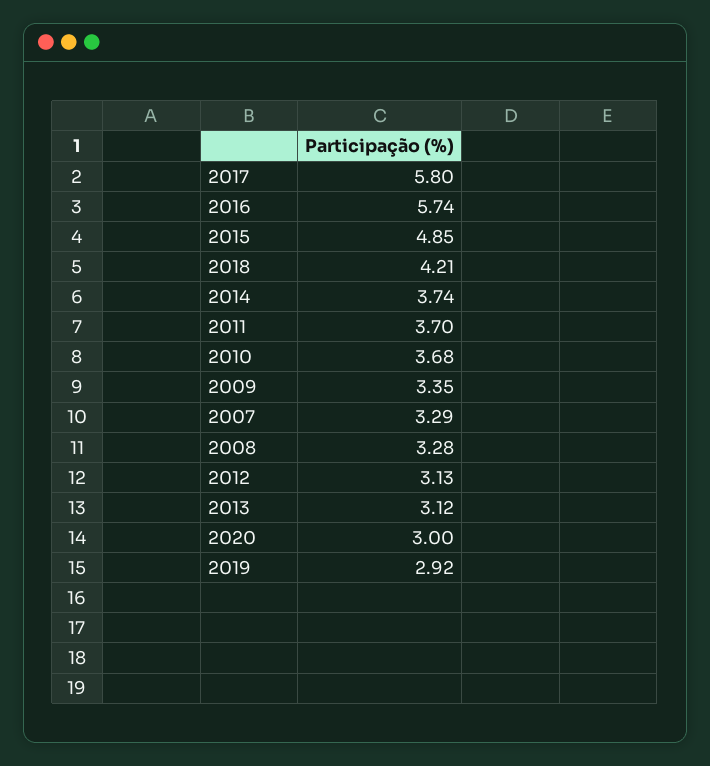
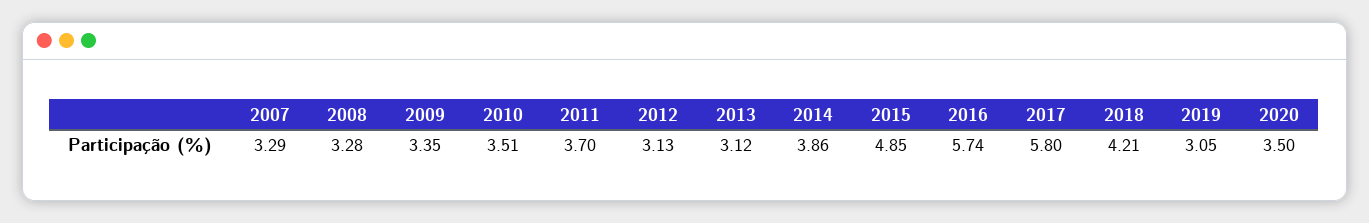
2014: 3.74 -> 3.86
2010: 3.68 -> 3.51
2020: 3 -> 3.5
2019: 2.92 -> 3.05

